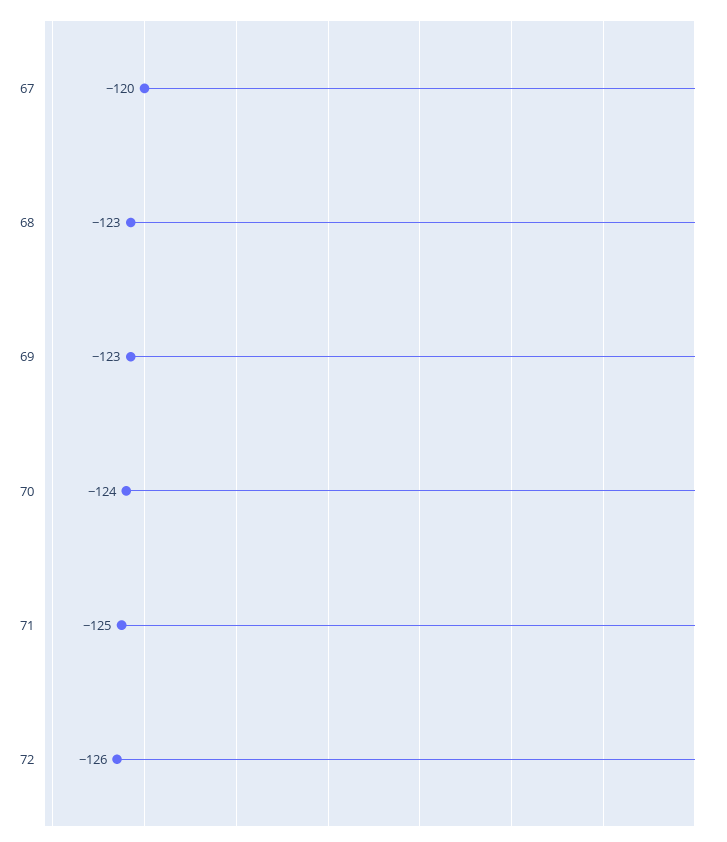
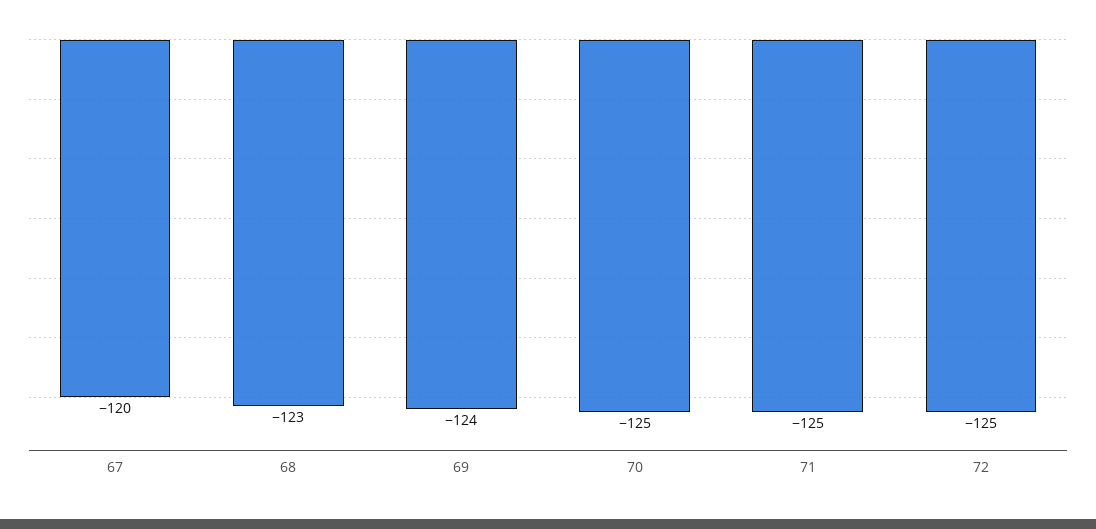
69: -123 -> -124
70: -124 -> -125
72: -126 -> -125

